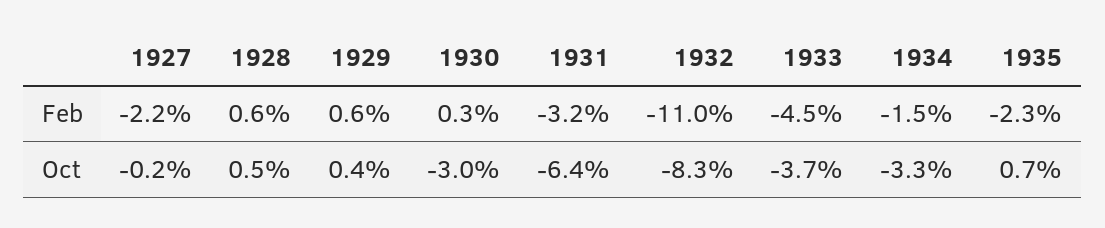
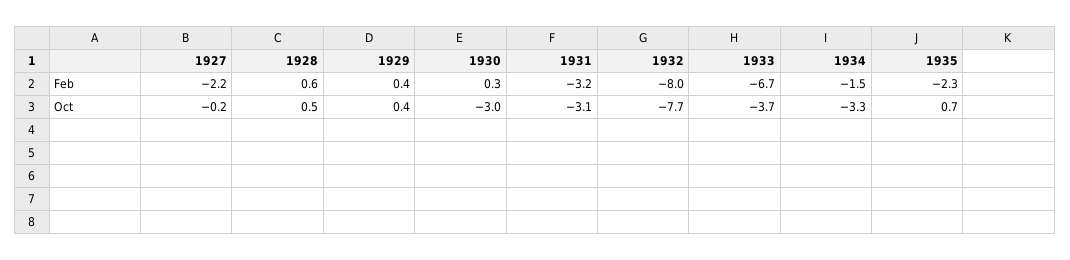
1929, Feb: 0.6 -> 0.4
1932, Feb: -11 -> -8
1933, Feb: -4.5 -> -6.7
1931, Oct: -6.4 -> -3.1
1932, Oct: -8.3 -> -7.7

